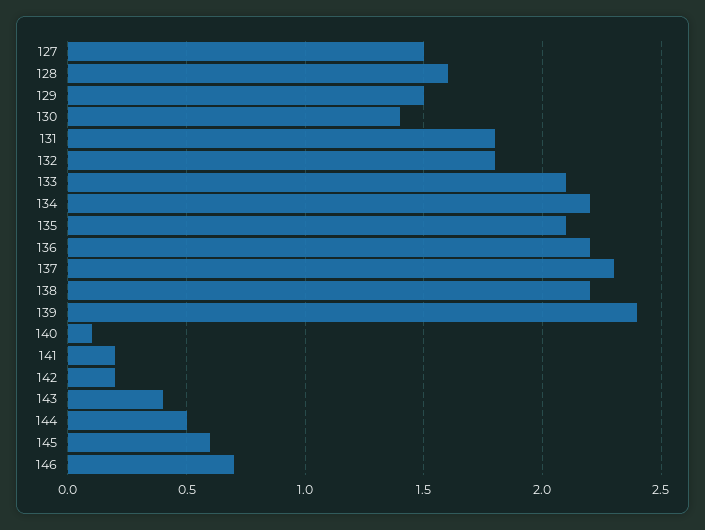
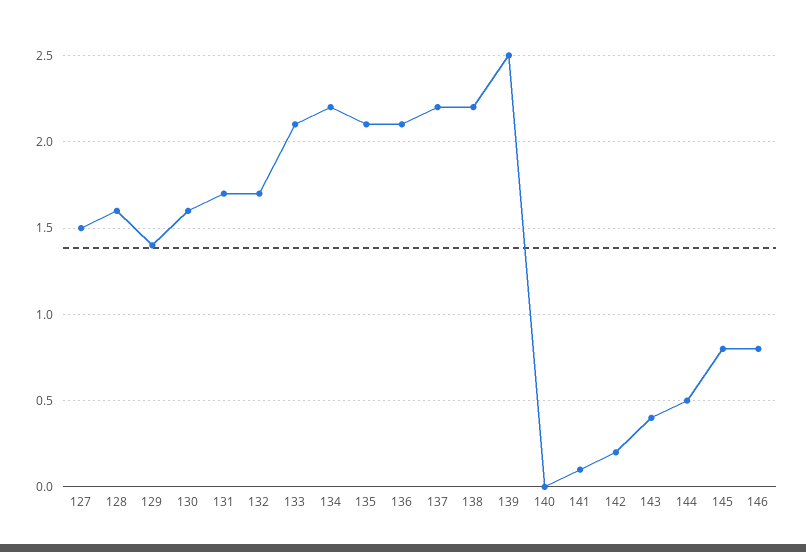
129: 1.5 -> 1.4
130: 1.4 -> 1.6
131: 1.8 -> 1.7
132: 1.8 -> 1.7
136: 2.2 -> 2.1
137: 2.3 -> 2.2
139: 2.4 -> 2.5
140: 0.1 -> 0
141: 0.2 -> 0.1
145: 0.6 -> 0.8
146: 0.7 -> 0.8

